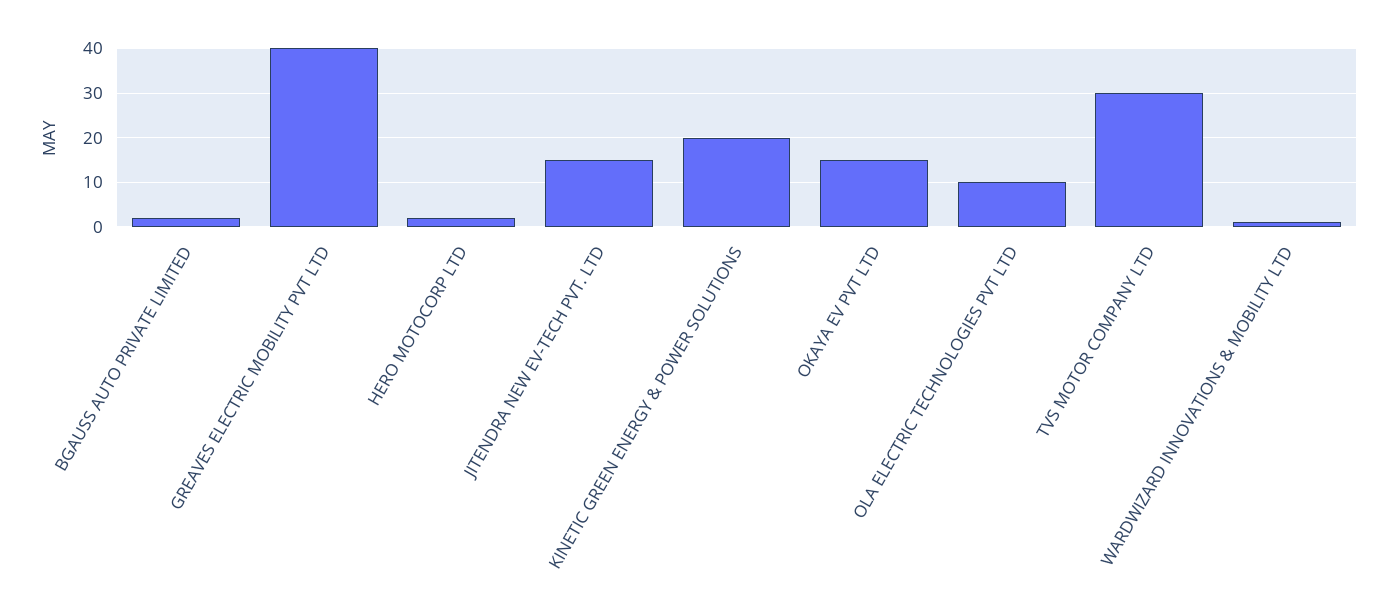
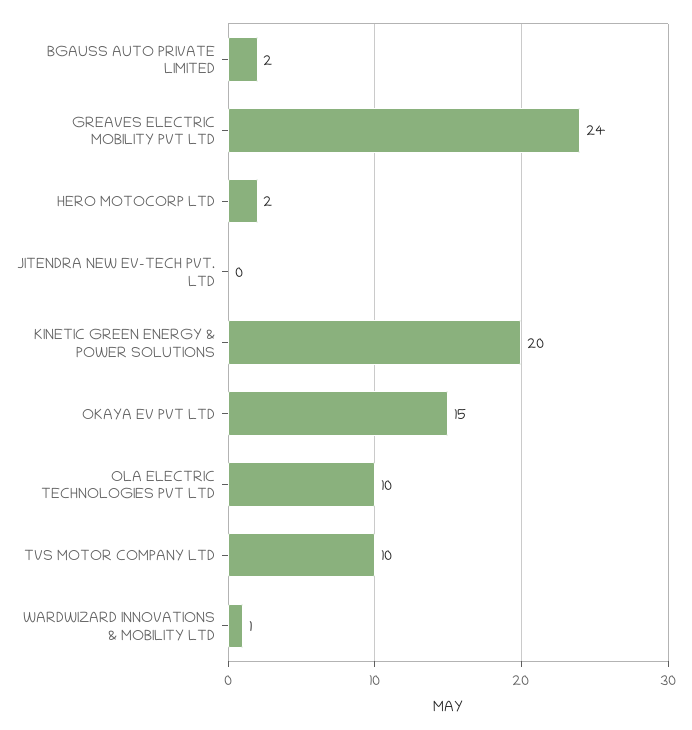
GREAVES ELECTRIC MOBILITY PVT LTD: 40 -> 24
JITENDRA NEW EV-TECH PVT. LTD: 15 -> 0
TVS MOTOR COMPANY LTD: 30 -> 10

